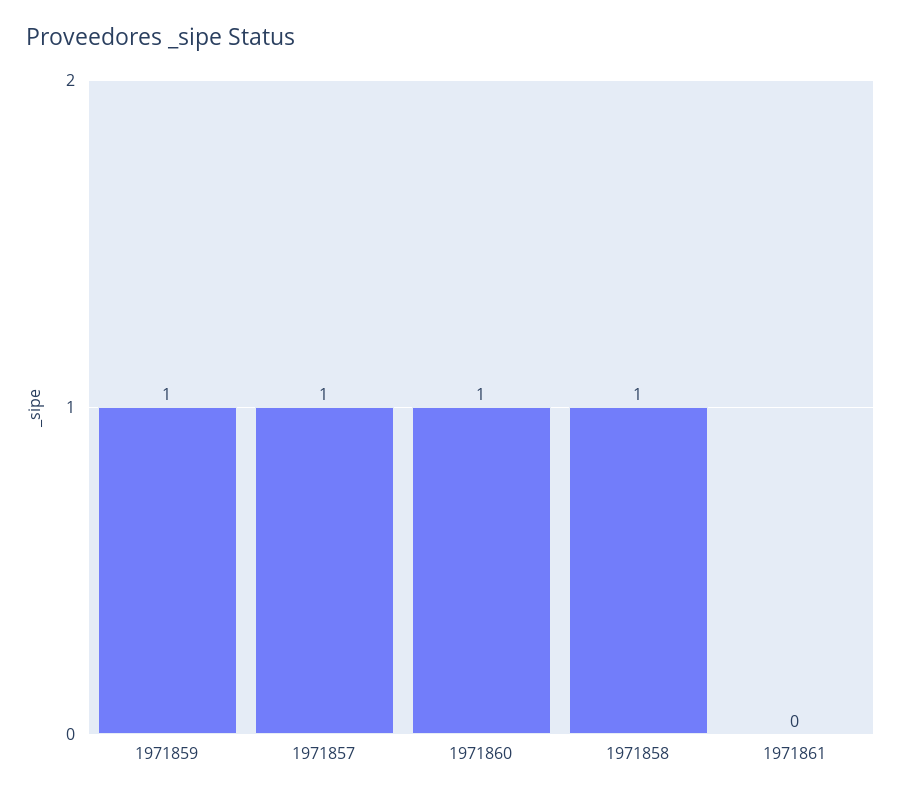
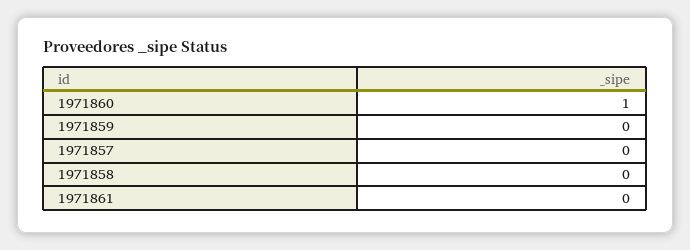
1971859: 1 -> 0
1971857: 1 -> 0
1971858: 1 -> 0

